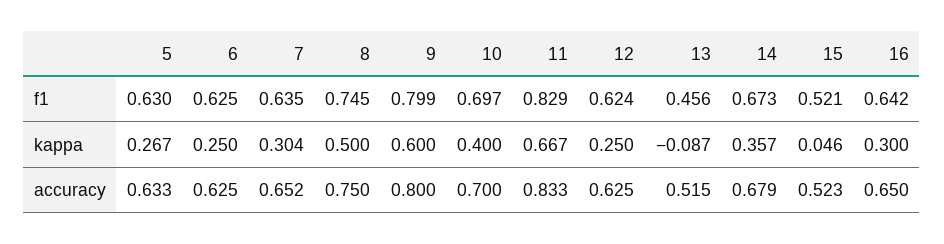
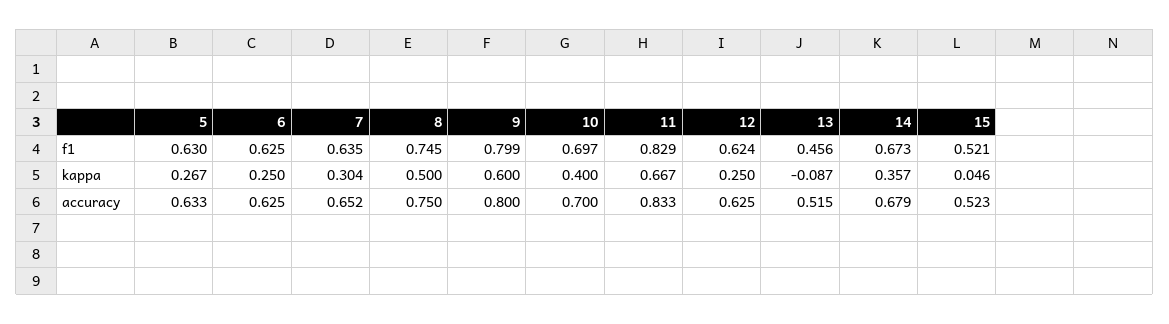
16, f1: 0.642 -> none
16, kappa: 0.3 -> none
16, accuracy: 0.65 -> none

